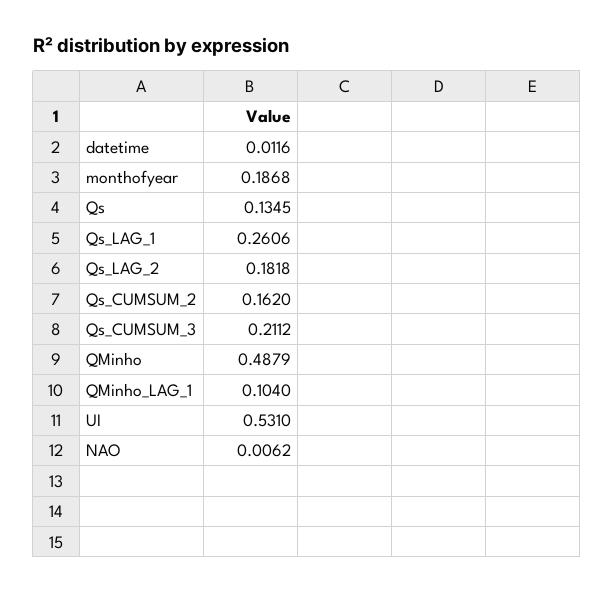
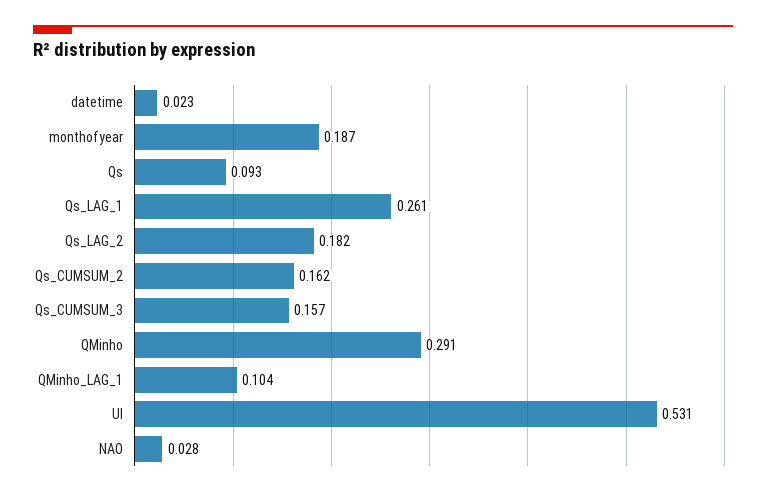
datetime: 0.0116 -> 0.023
Qs: 0.1345 -> 0.093
Qs_CUMSUM_3: 0.2112 -> 0.157
QMinho: 0.4879 -> 0.291
NAO: 0.0062 -> 0.028

